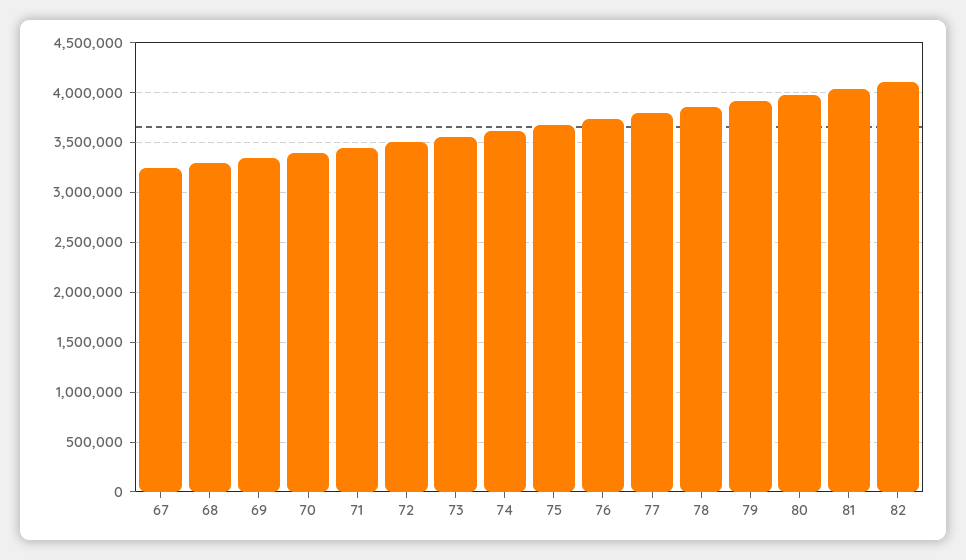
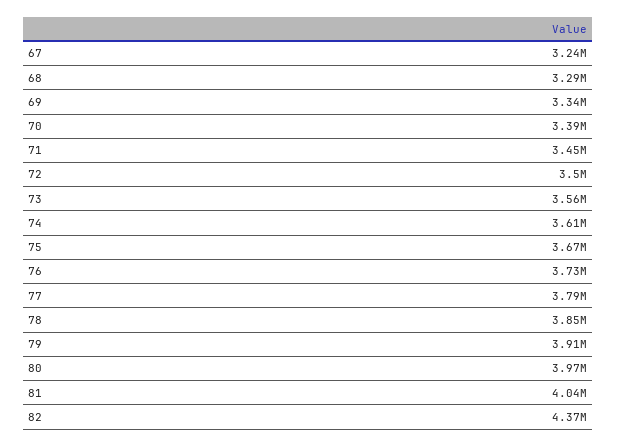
82: 4100000 -> 4370000

